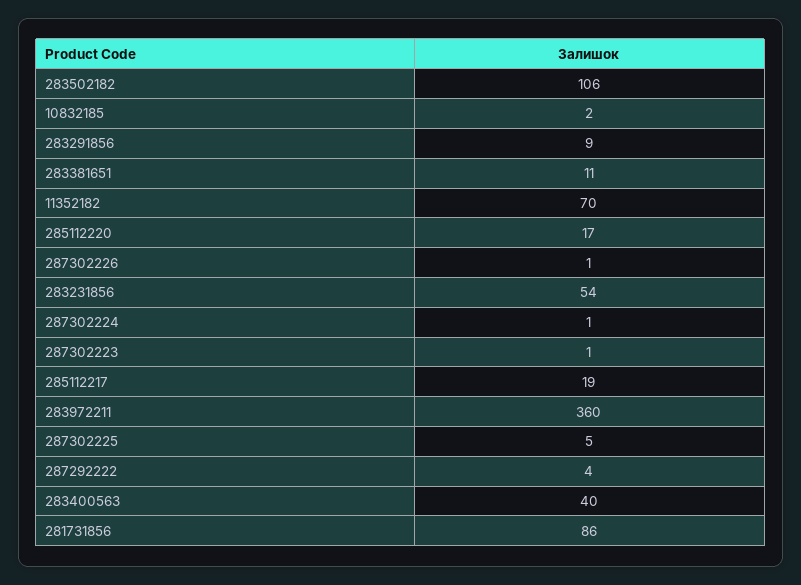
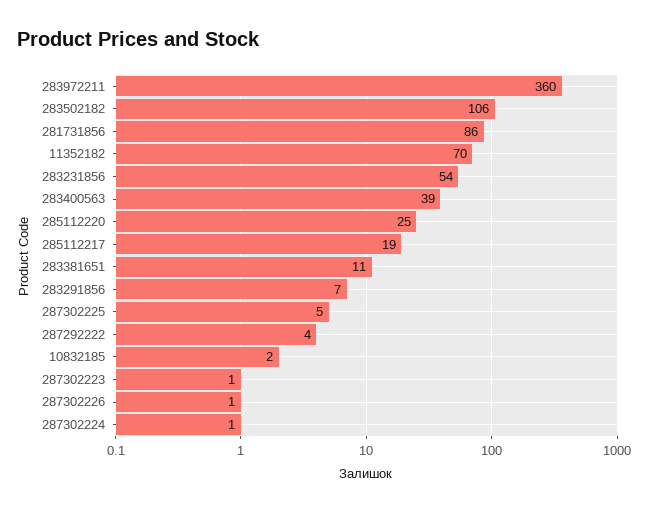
283291856: 9 -> 7
285112220: 17 -> 25
283400563: 40 -> 39

